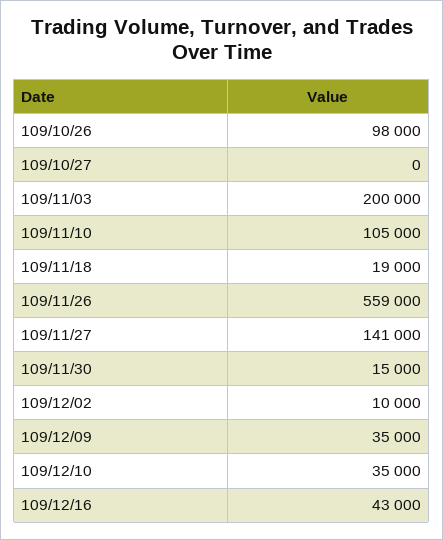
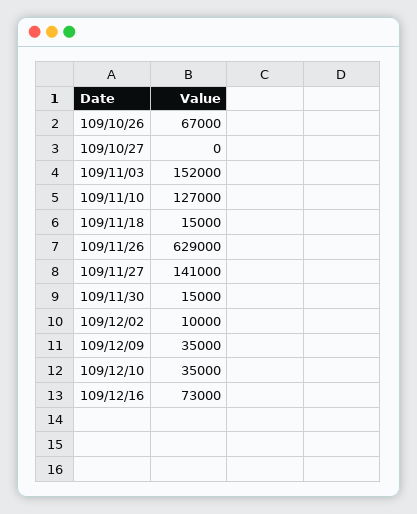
109/10/26: 98000 -> 67000
109/11/03: 200000 -> 152000
109/11/10: 105000 -> 127000
109/11/18: 19000 -> 15000
109/11/26: 559000 -> 629000
109/12/16: 43000 -> 73000

